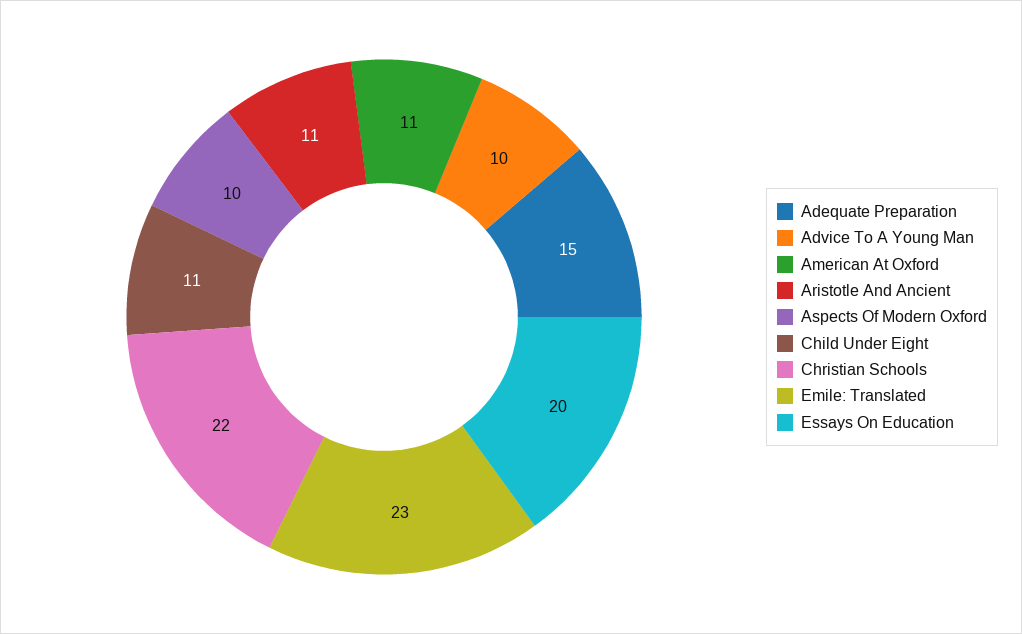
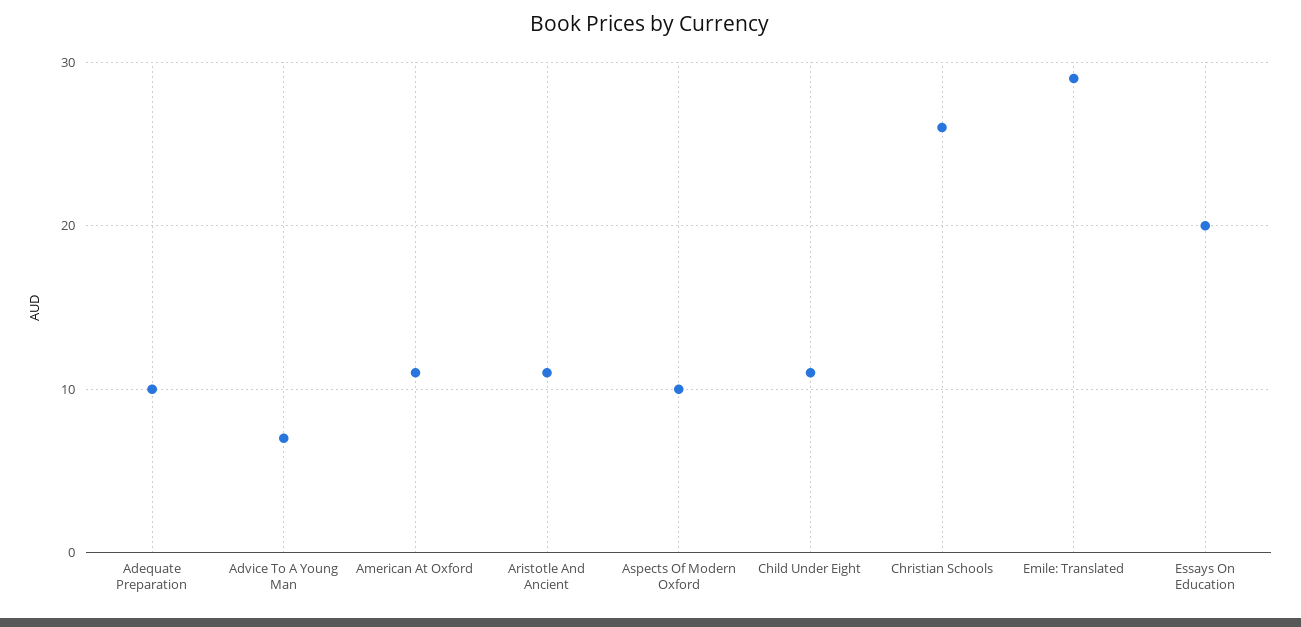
Adequate Preparation: 15 -> 10
Advice To A Young Man: 10 -> 7
Christian Schools: 22 -> 26
Emile: Translated: 23 -> 29

